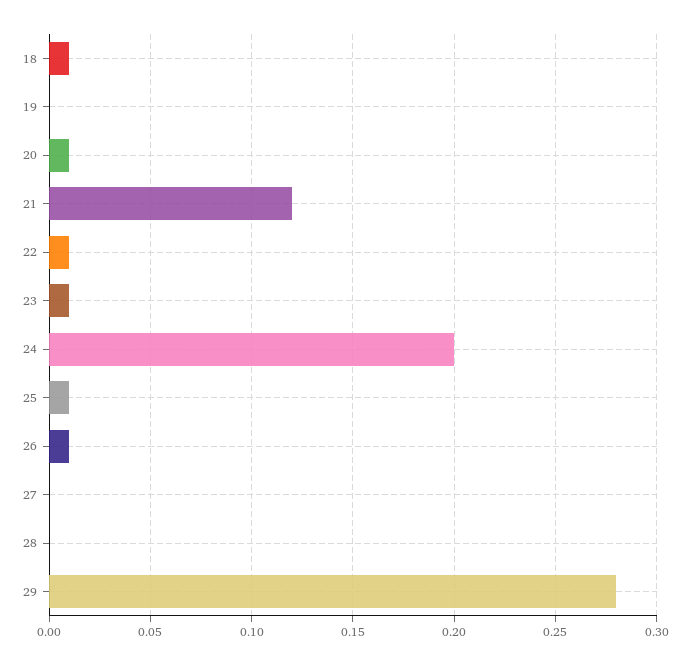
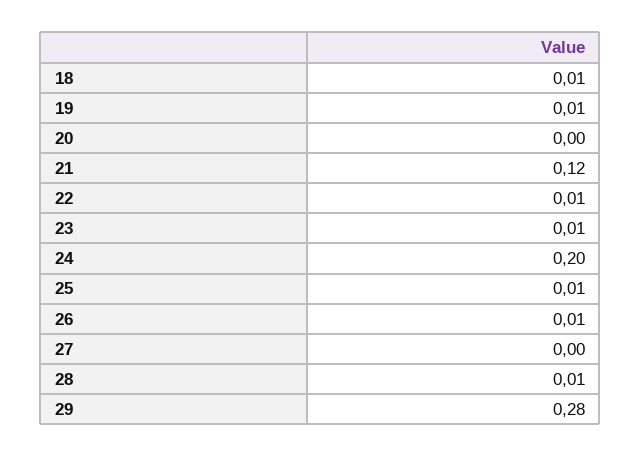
19: 0 -> 0.01
20: 0.01 -> 0
28: 0 -> 0.01

